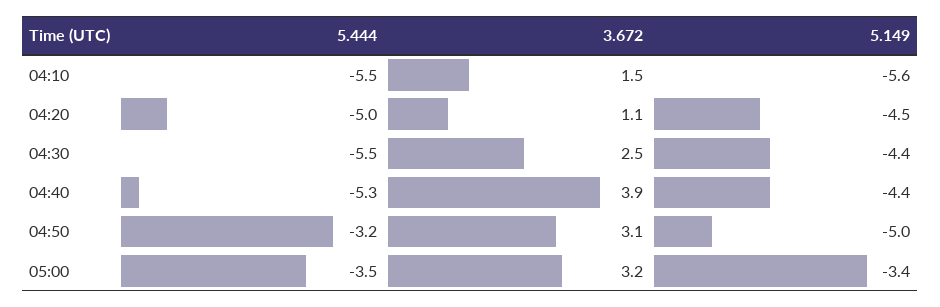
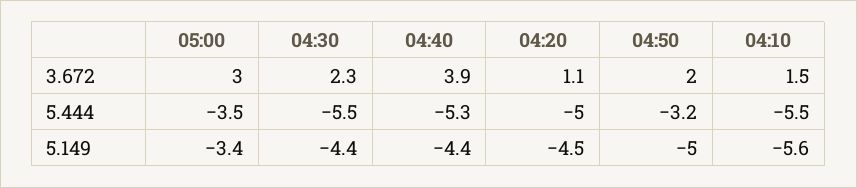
3.672, 04:30: 2.5 -> 2.3
3.672, 04:50: 3.1 -> 2
3.672, 05:00: 3.2 -> 3

